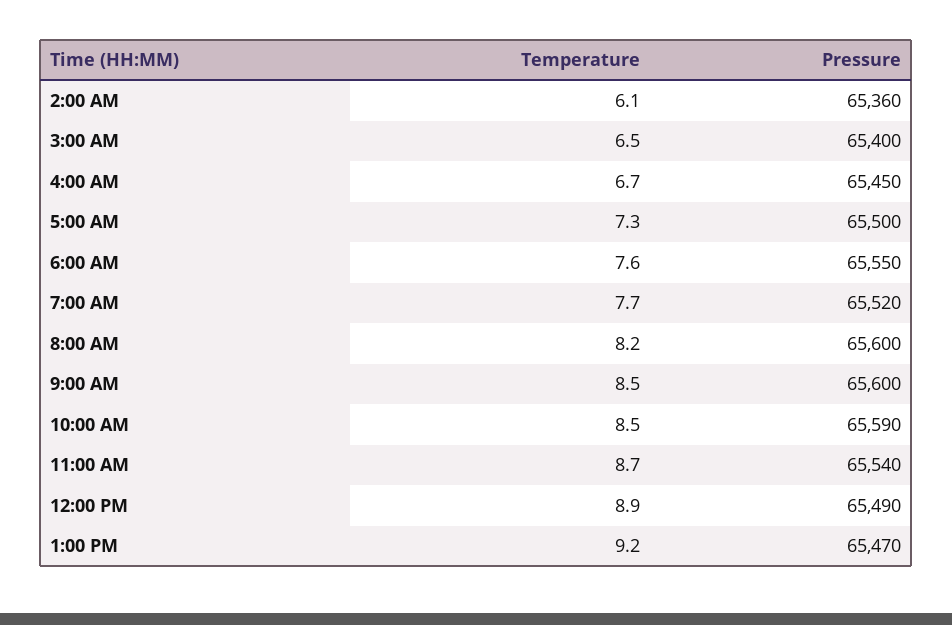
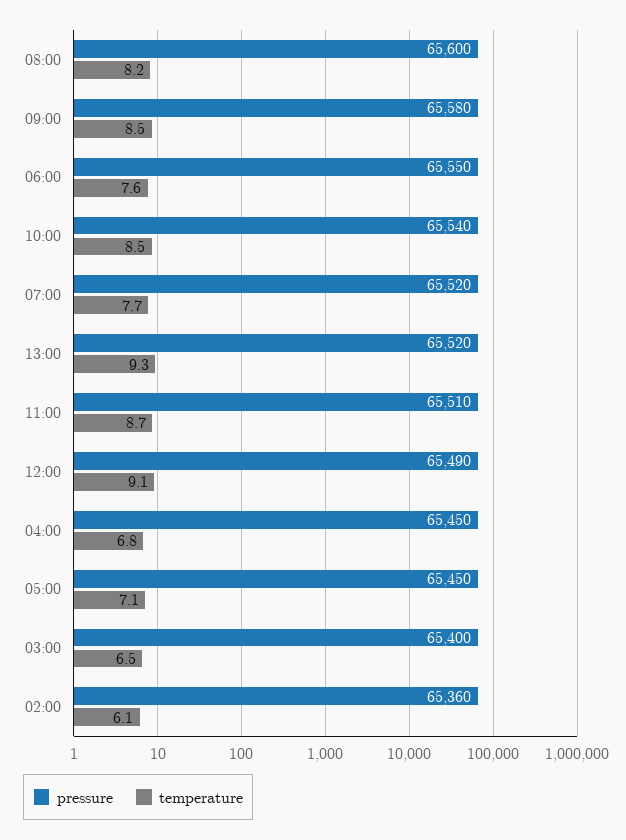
Temperature, 4:00 AM: 6.7 -> 6.8
Temperature, 5:00 AM: 7.3 -> 7.1
Pressure, 5:00 AM: 65500 -> 65450
Pressure, 9:00 AM: 65600 -> 65580
Pressure, 10:00 AM: 65590 -> 65540
Pressure, 11:00 AM: 65540 -> 65510
Temperature, 12:00 PM: 8.9 -> 9.1
Temperature, 1:00 PM: 9.2 -> 9.3
Pressure, 1:00 PM: 65470 -> 65520

